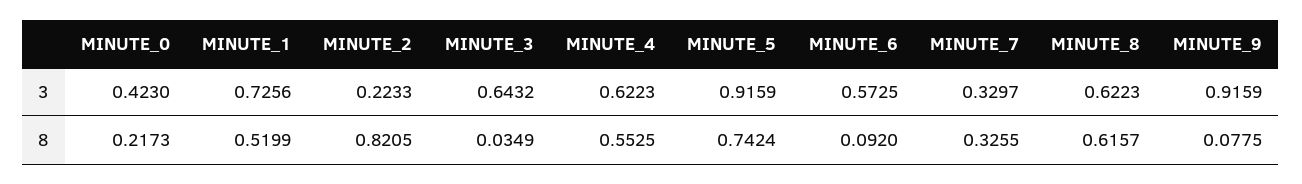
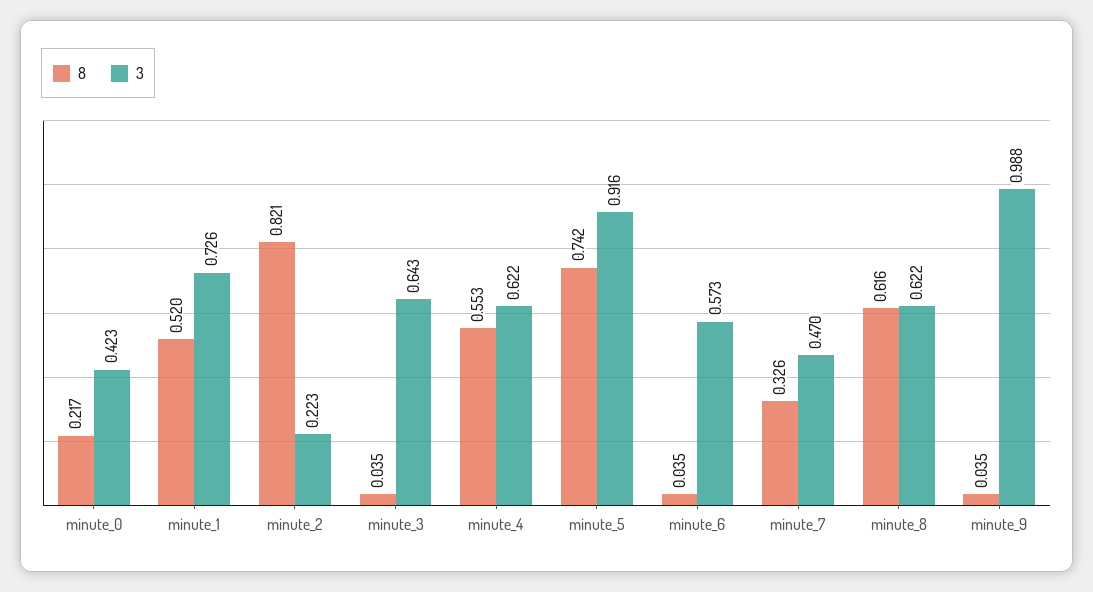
3, MINUTE_7: 0.3297 -> 0.47
3, MINUTE_9: 0.9159 -> 0.988
8, MINUTE_6: 0.092 -> 0.035
8, MINUTE_9: 0.0775 -> 0.035

